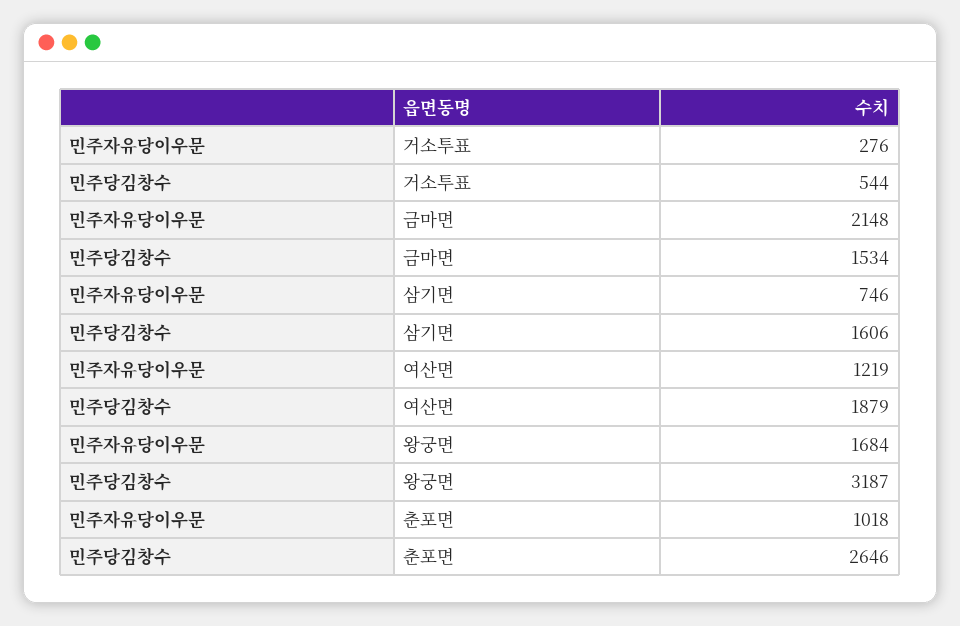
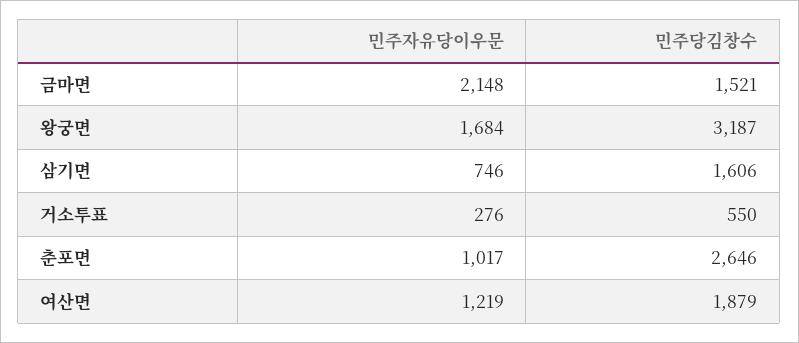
민주당김창수, 거소투표: 544 -> 550
민주당김창수, 금마면: 1534 -> 1521
민주자유당이우문, 춘포면: 1018 -> 1017

